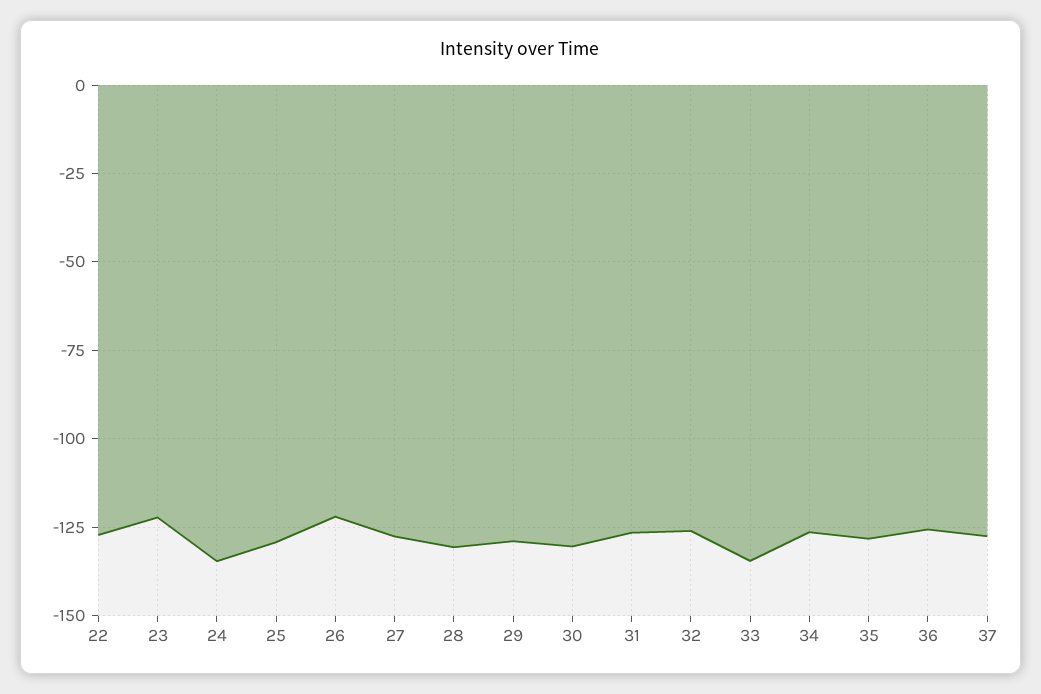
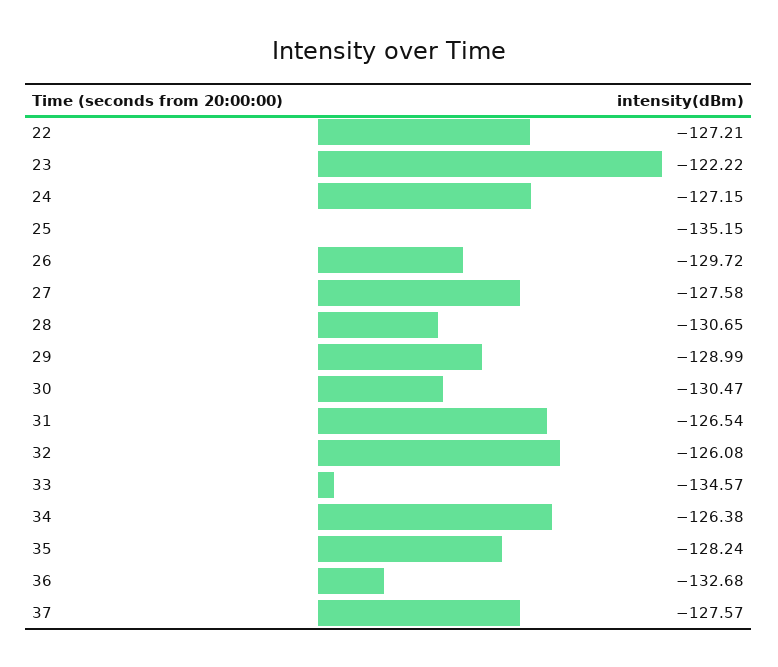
24: -135 -> -127.15
25: -130 -> -135.15
26: -122.5 -> -129.72
36: -125 -> -132.68

